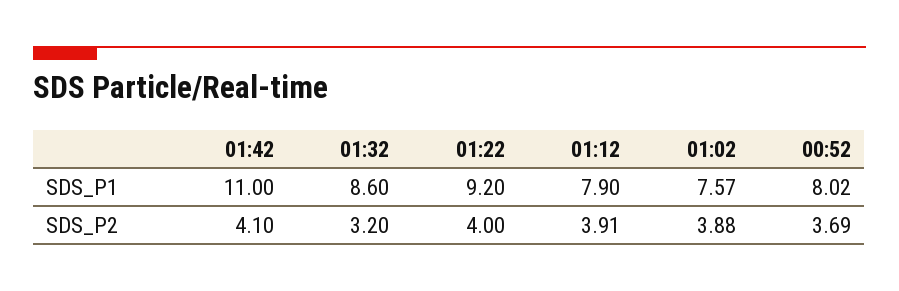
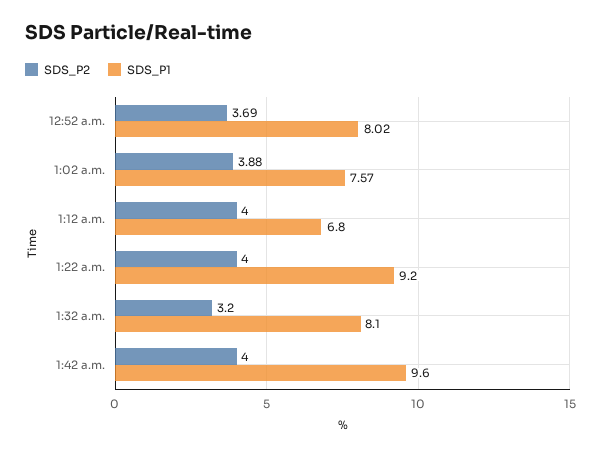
SDS_P1, 01:42: 11 -> 9.6
SDS_P1, 01:32: 8.6 -> 8.1
SDS_P1, 01:12: 7.9 -> 6.8
SDS_P2, 01:42: 4.1 -> 4
SDS_P2, 01:12: 3.91 -> 4

